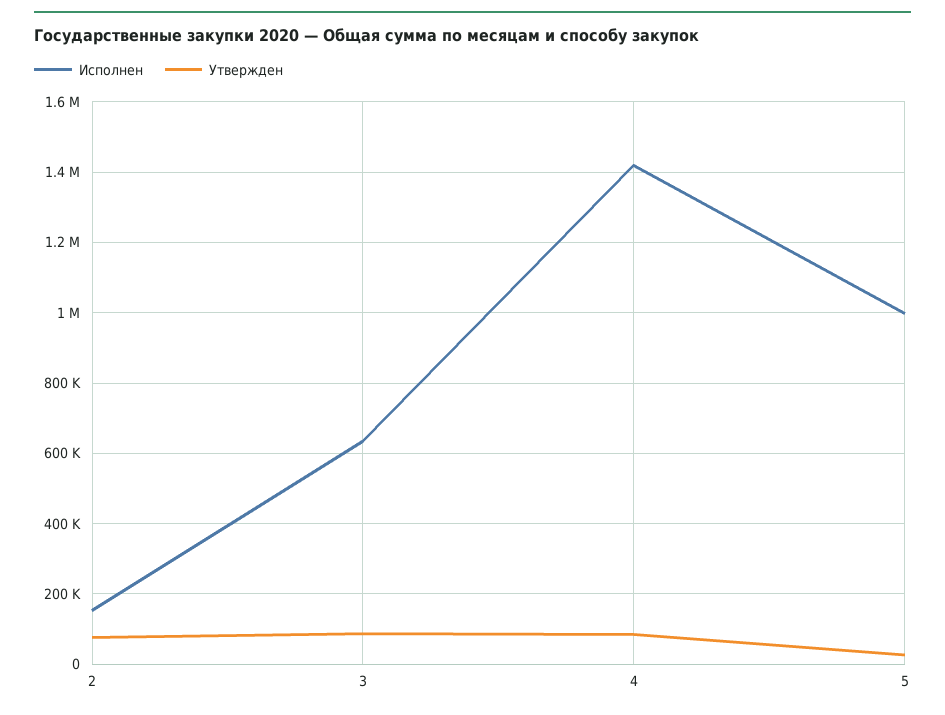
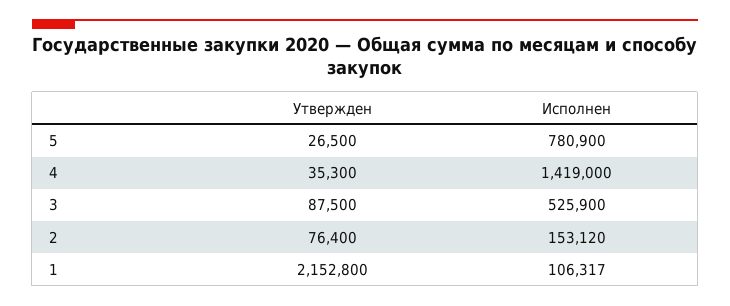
Исполнен, 3: 640000 -> 525900
Утвержден, 4: 80000 -> 35300
Исполнен, 5: 1000000 -> 780900
Утвержден, 1: none -> 2152800
Исполнен, 1: none -> 106317

